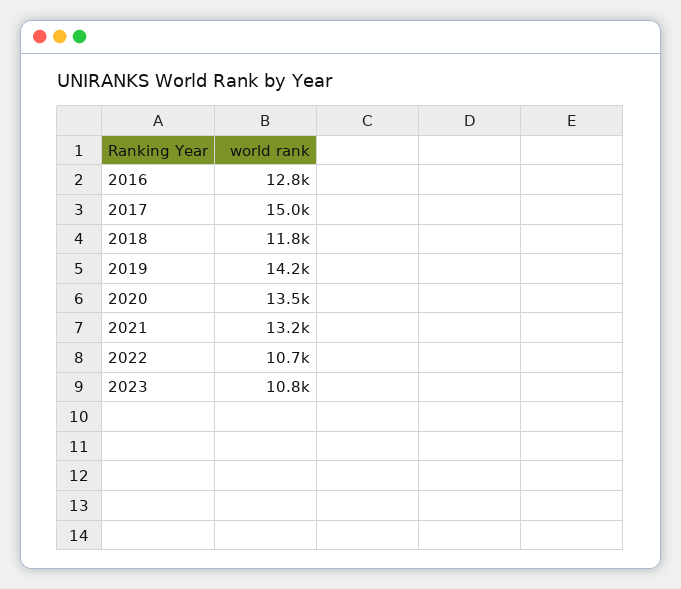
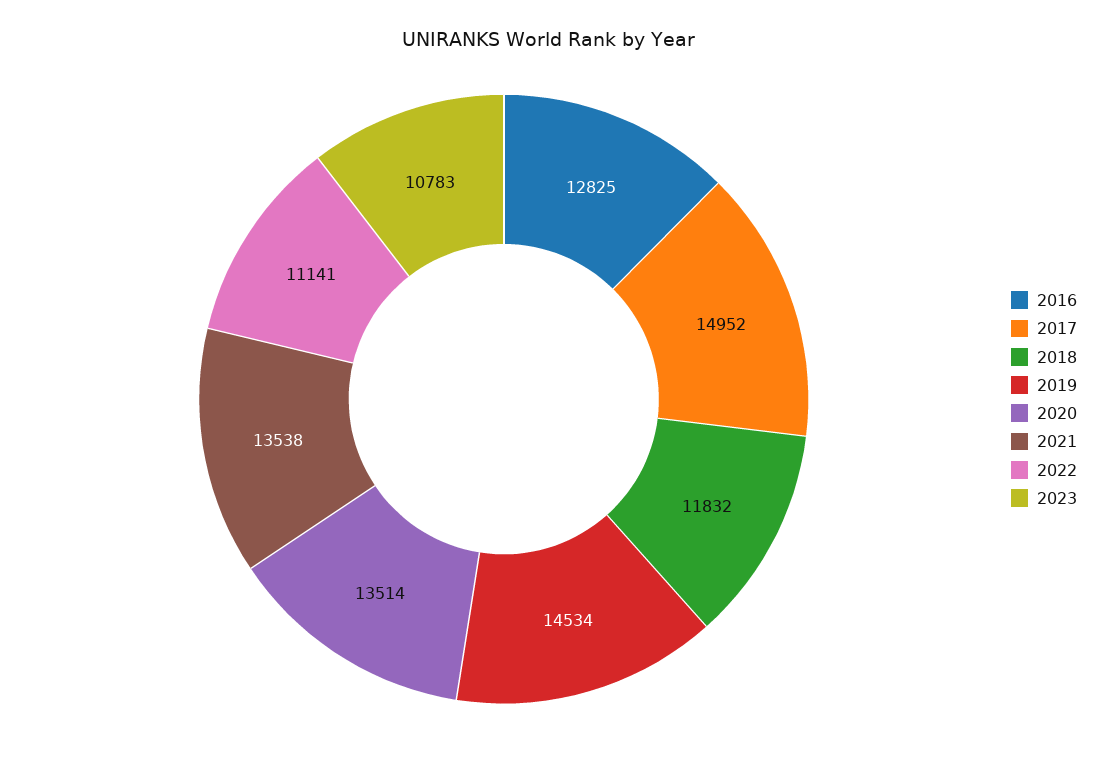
2019: 14200 -> 14534
2021: 13200 -> 13538
2022: 10700 -> 11141

